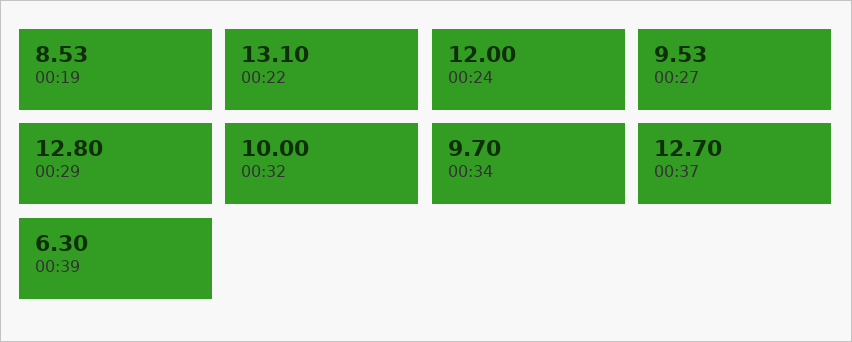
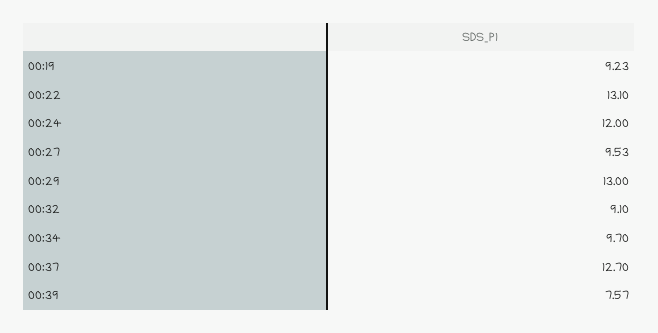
00:19: 8.53 -> 9.23
00:29: 12.8 -> 13
00:32: 10 -> 9.1
00:39: 6.3 -> 7.57

